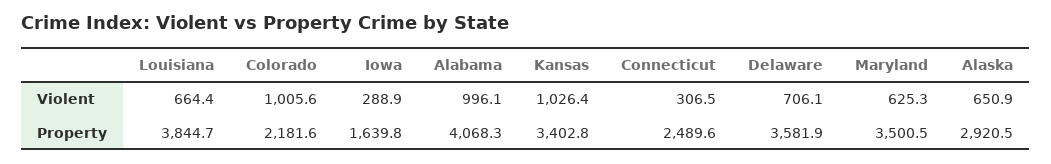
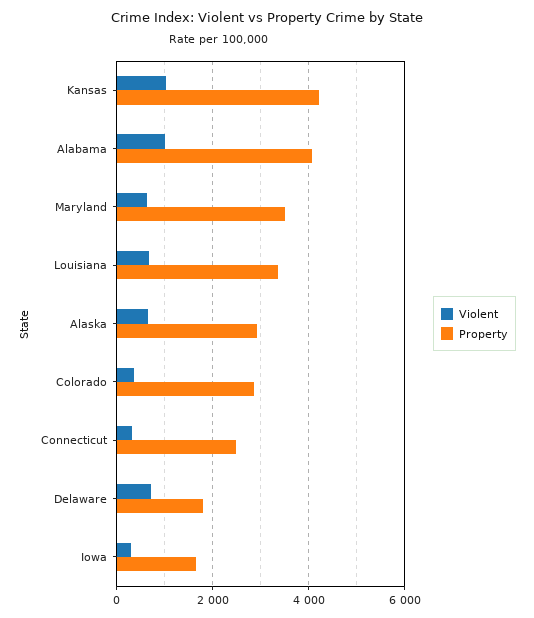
Violent, Colorado: 1005.6 -> 400
Property, Louisiana: 3844.7 -> 3400
Property, Colorado: 2181.6 -> 2800
Property, Kansas: 3402.8 -> 4200
Property, Delaware: 3581.9 -> 1800

